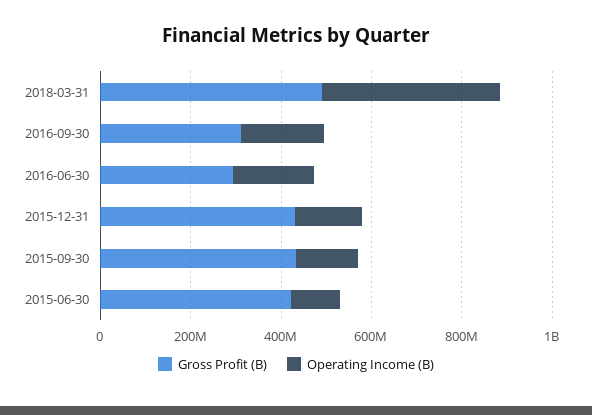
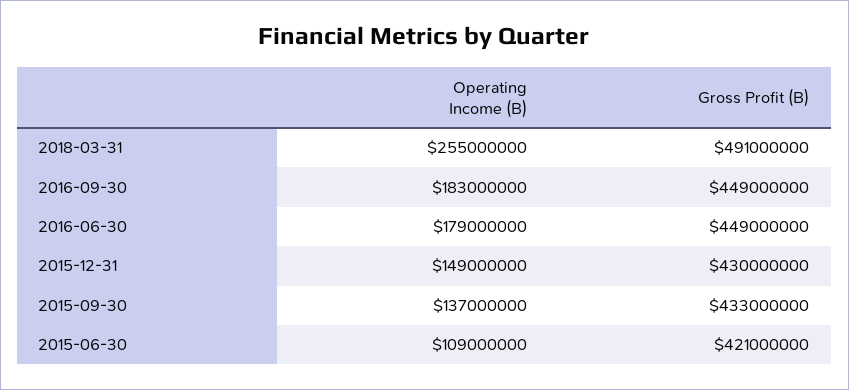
Operating Income (B), 2018-03-31: 400000000 -> 255000000
Gross Profit (B), 2016-09-30: 300000000 -> 449000000
Gross Profit (B), 2016-06-30: 300000000 -> 449000000

